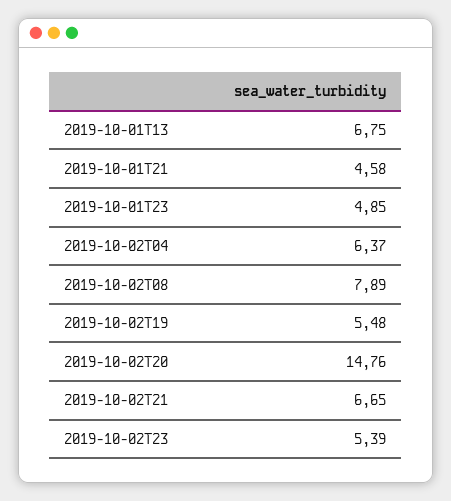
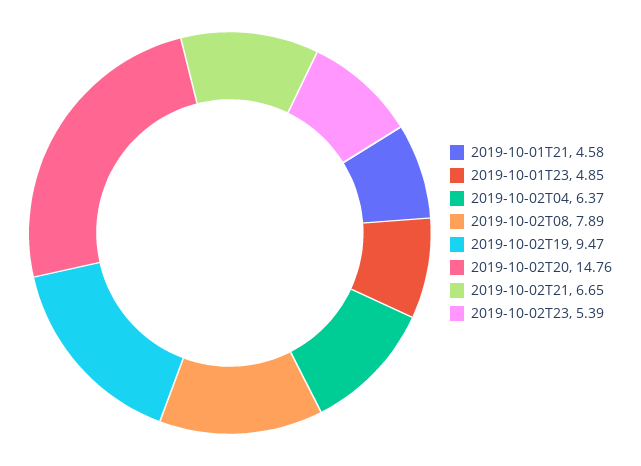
2019-10-01T13: 6.75 -> none
2019-10-02T19: 5.48 -> 9.47

